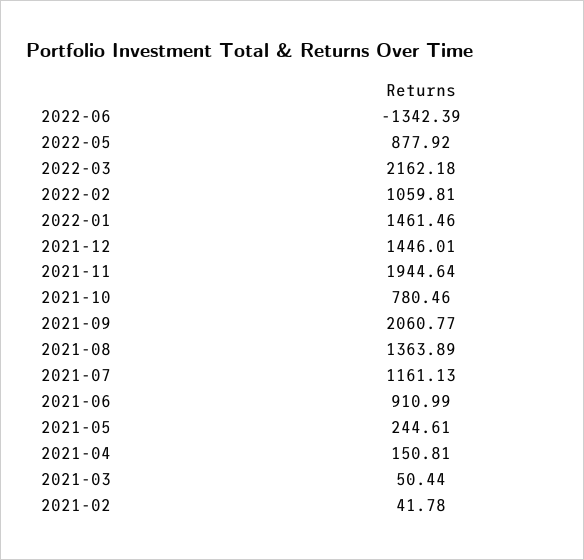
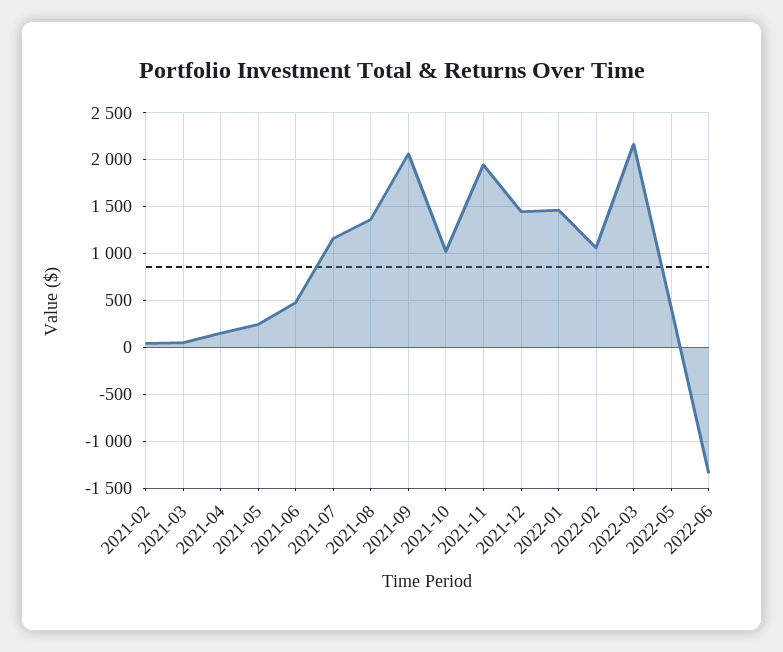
2022-05: 877.92 -> 400
2021-10: 780.46 -> 1000
2021-06: 910.99 -> 500

